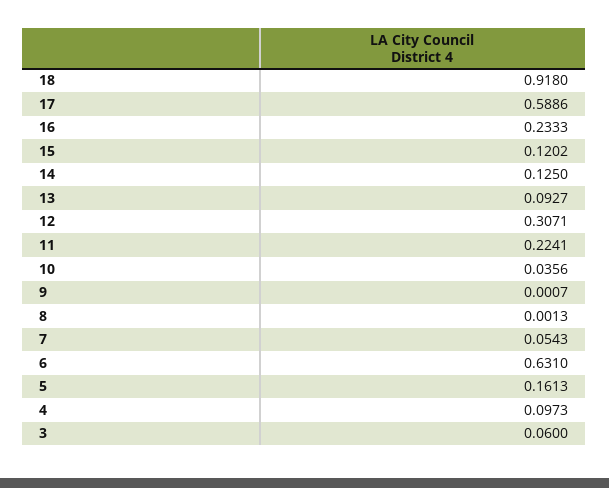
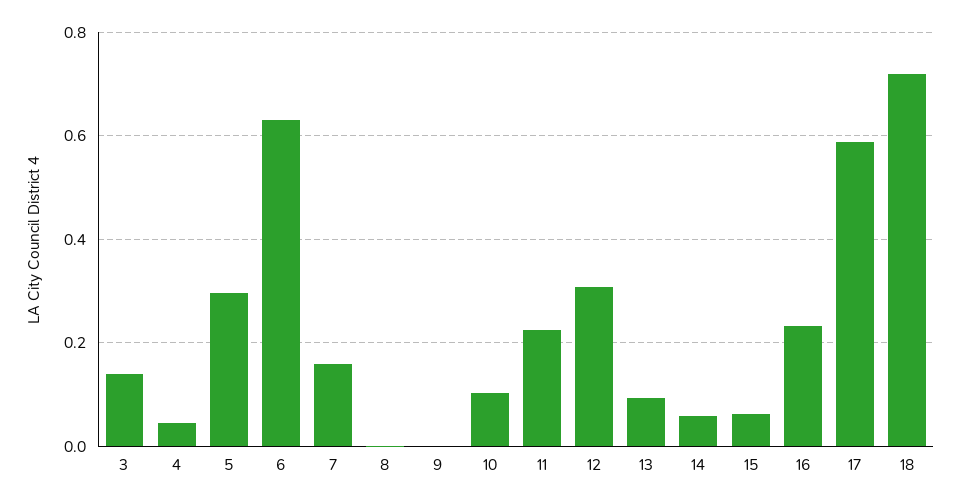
18: 0.918 -> 0.72
15: 0.1202 -> 0.06
14: 0.125 -> 0.06
10: 0.0356 -> 0.1
7: 0.0543 -> 0.16
5: 0.1613 -> 0.3
4: 0.0973 -> 0.04
3: 0.06 -> 0.14

